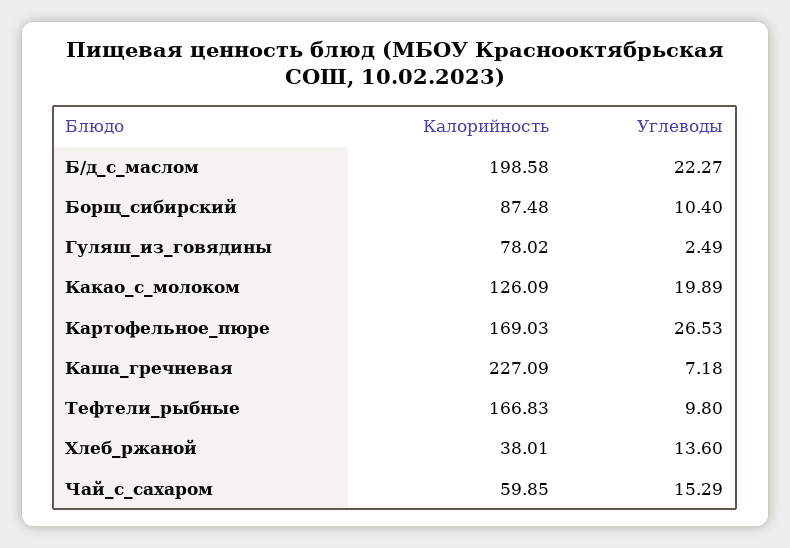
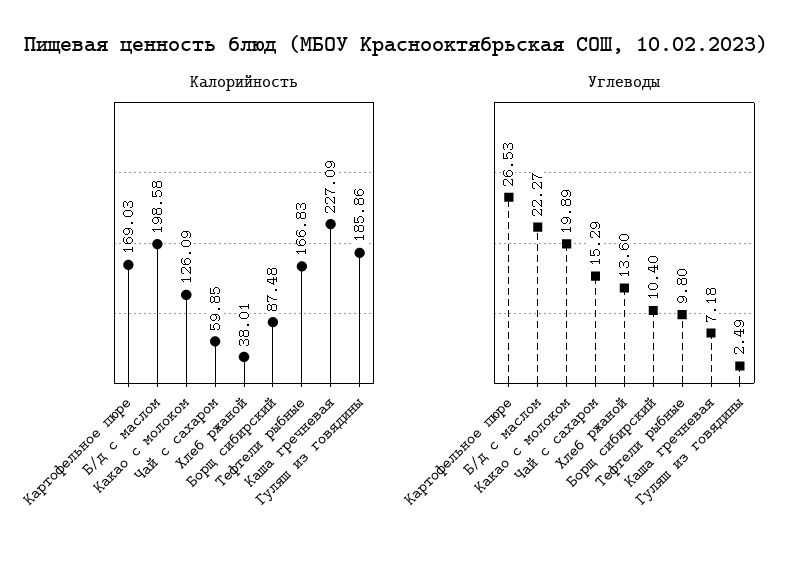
Калорийность, Гуляш_из_говядины: 78.02 -> 185.86

